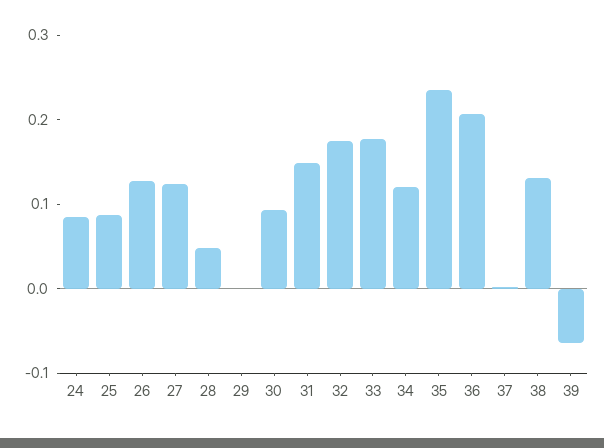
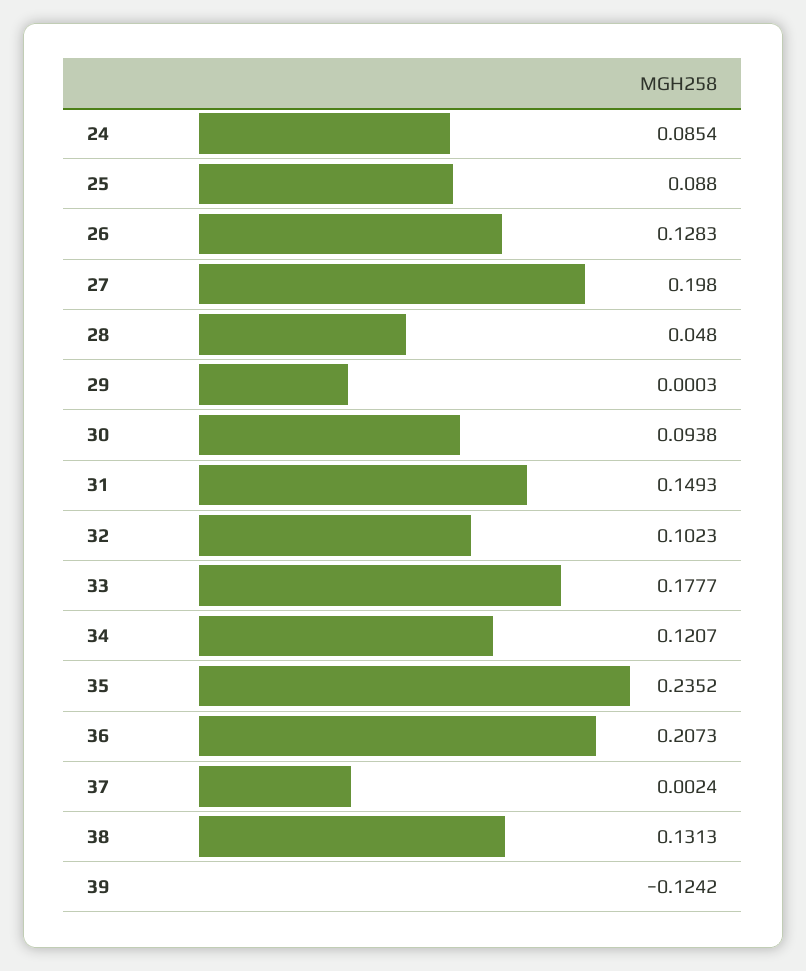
27: 0.12 -> 0.198
32: 0.18 -> 0.1023
39: -0.06 -> -0.1242

